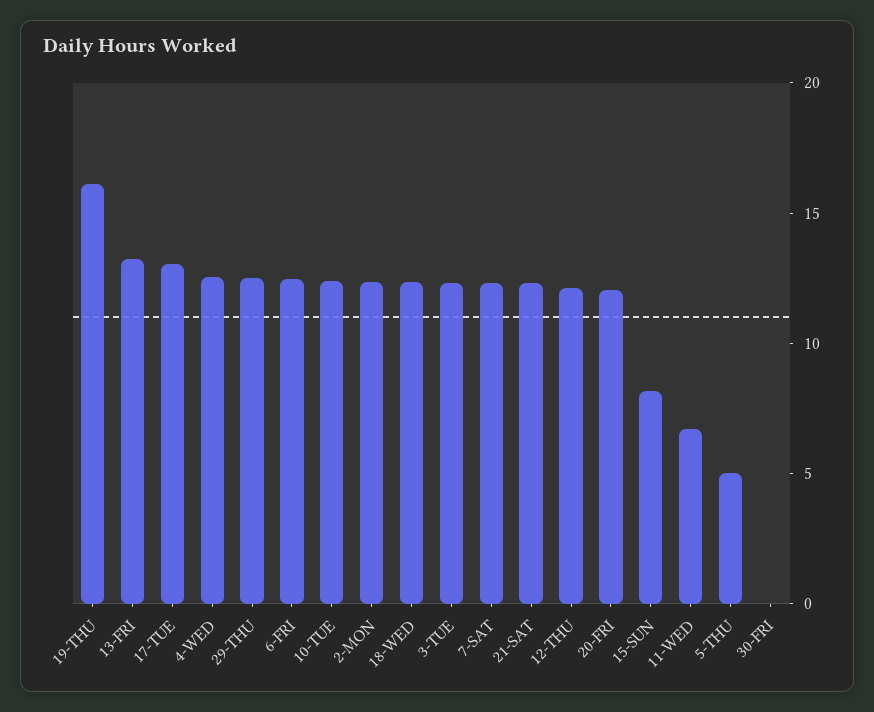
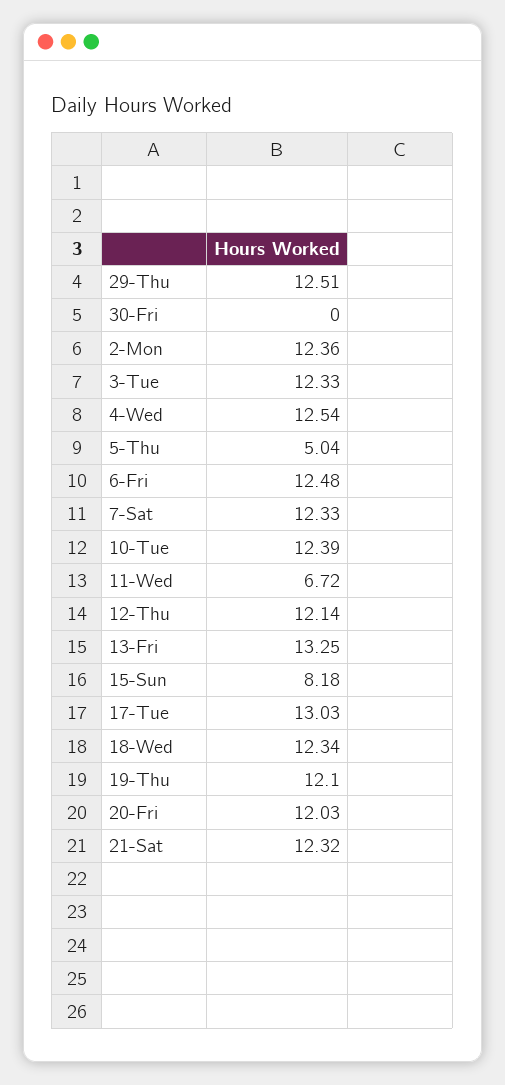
19-THU: 16 -> 12.1

